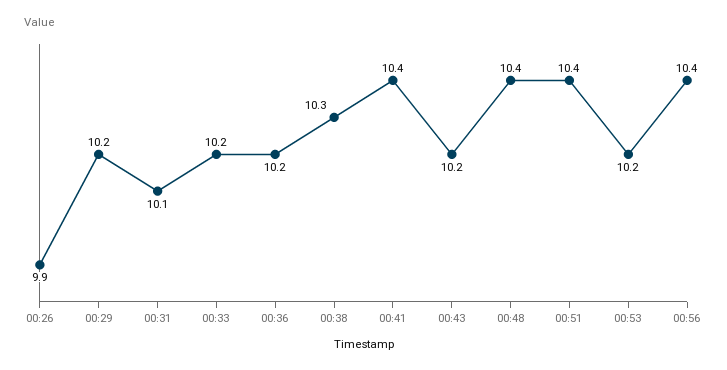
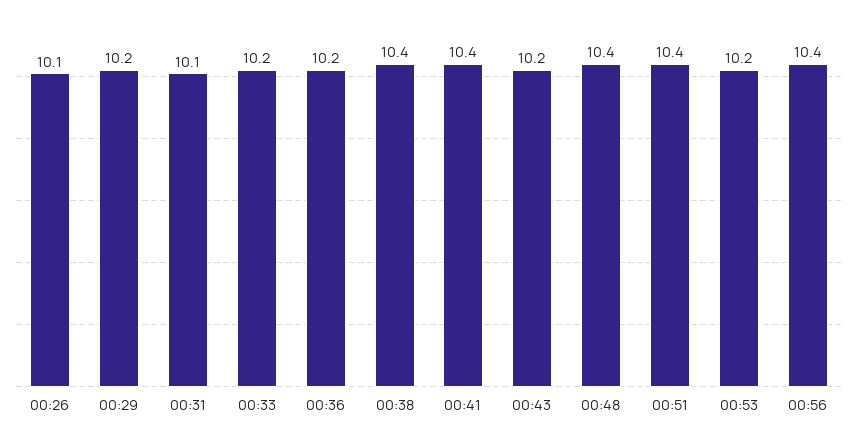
00:26: 9.9 -> 10.1
00:38: 10.3 -> 10.4

